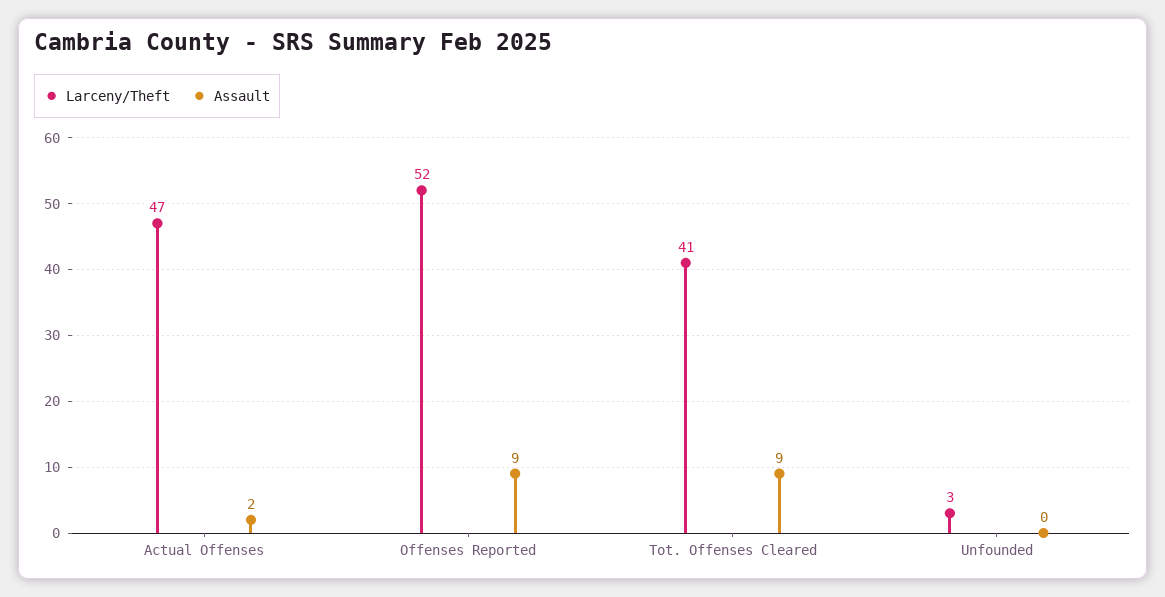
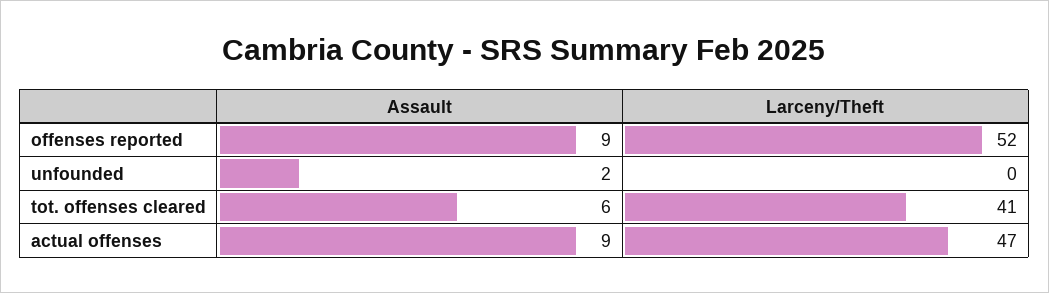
Assault, Actual Offenses: 2 -> 9
Assault, Tot. Offenses Cleared: 9 -> 6
Larceny/Theft, Unfounded: 3 -> 0
Assault, Unfounded: 0 -> 2

